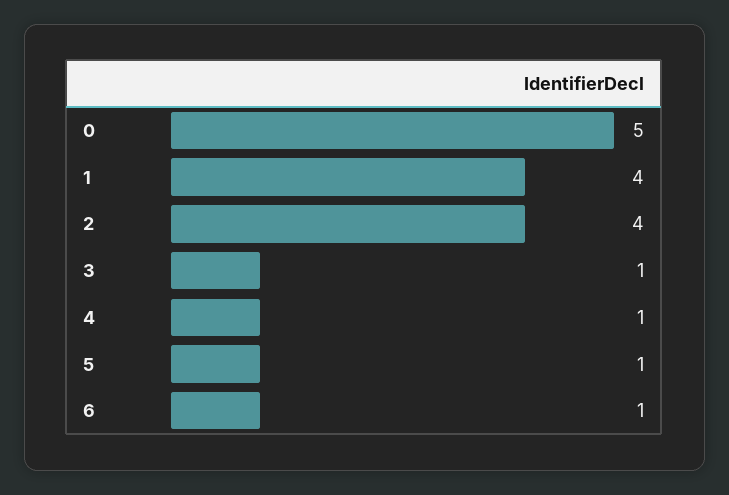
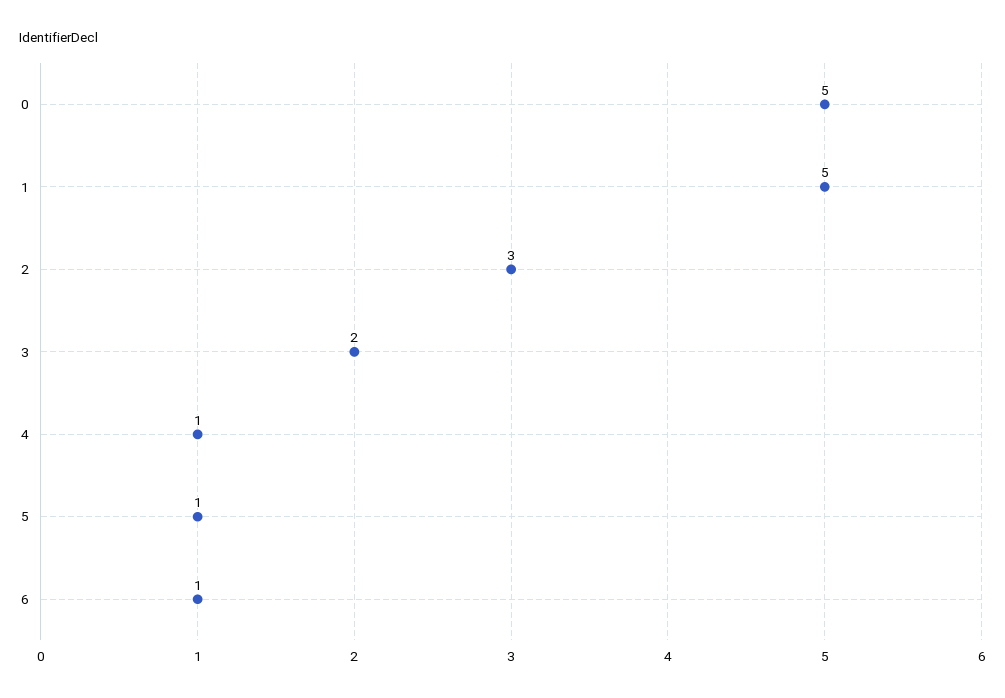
1: 4 -> 5
2: 4 -> 3
3: 1 -> 2

